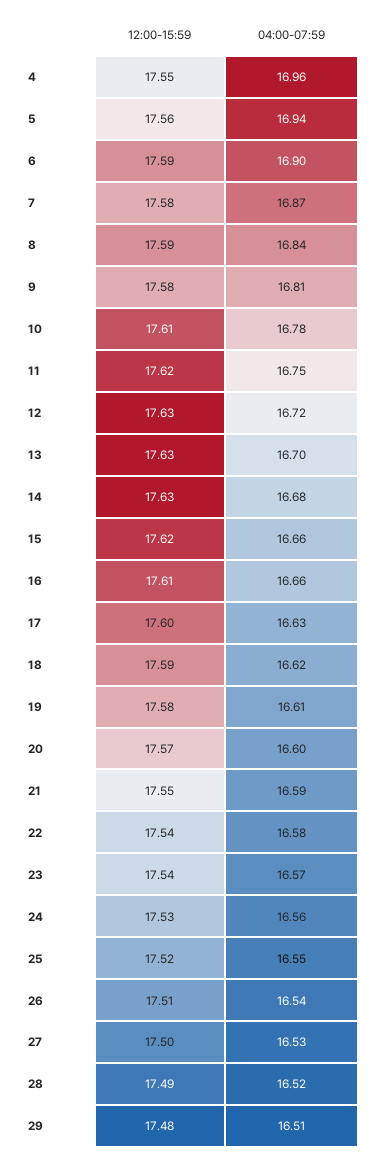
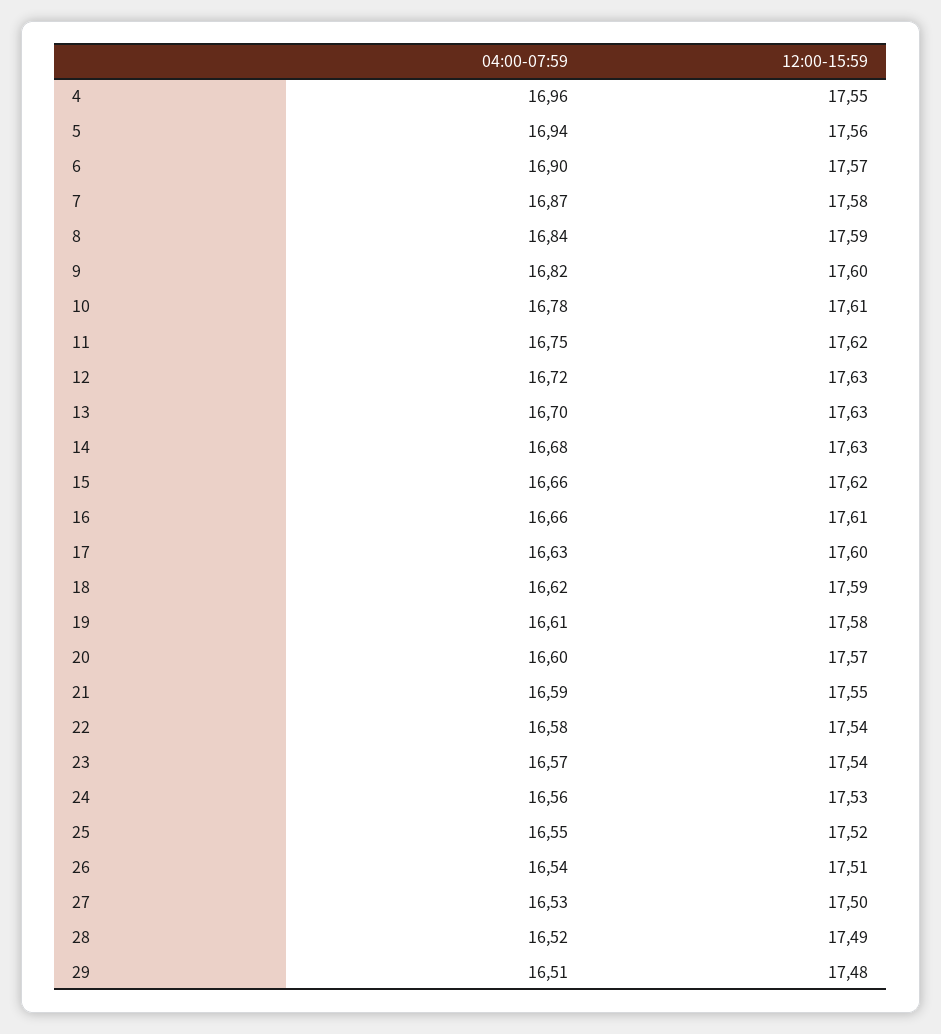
12:00-15:59, 6: 17.59 -> 17.57
12:00-15:59, 9: 17.58 -> 17.6
04:00-07:59, 9: 16.81 -> 16.82

